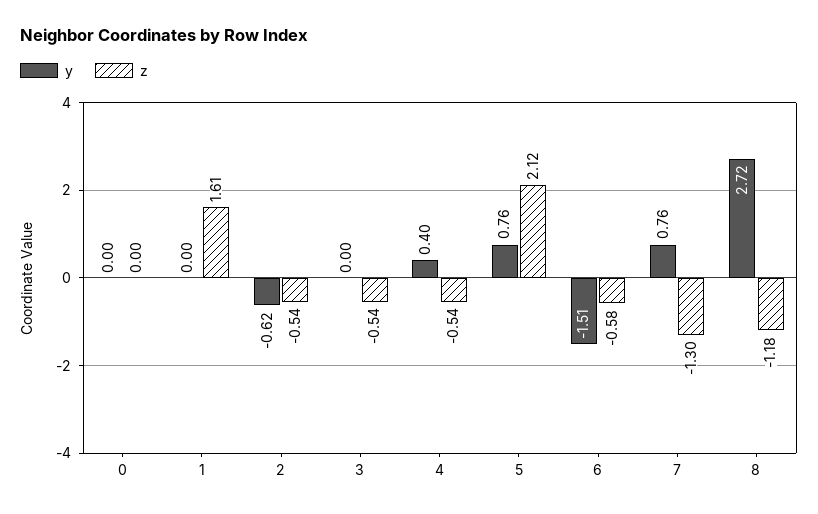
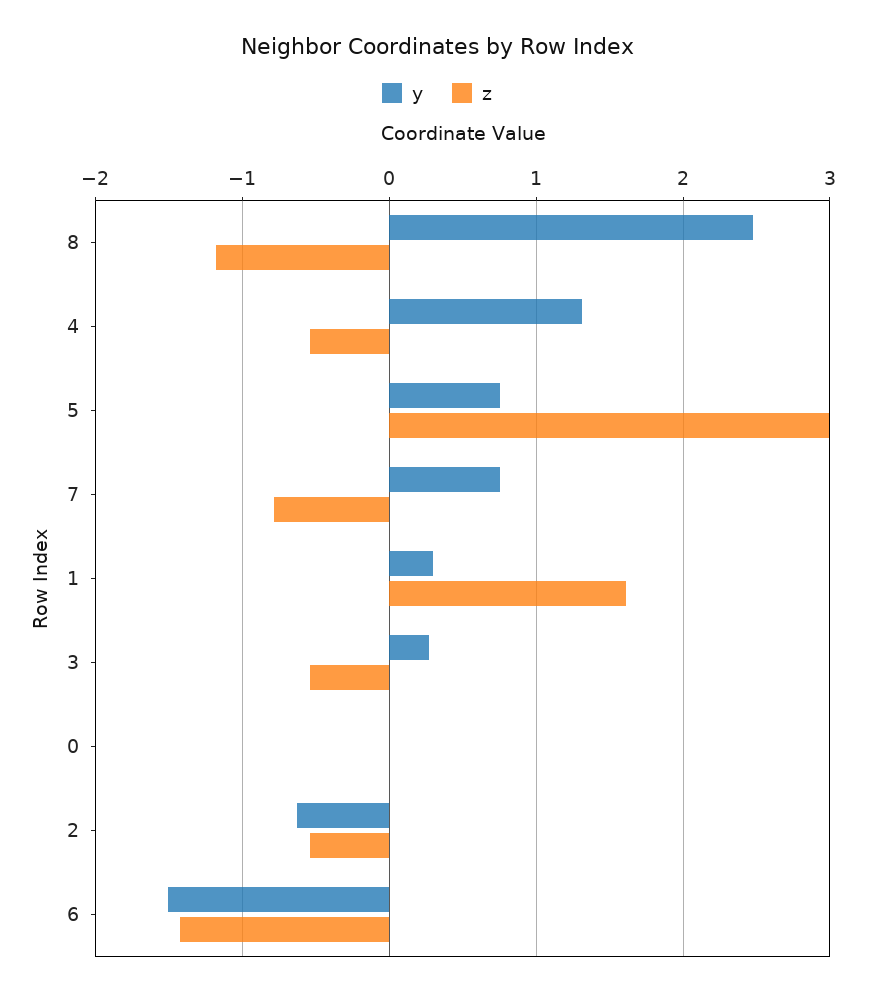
y, 1: 0 -> 0.3
y, 3: 0 -> 0.3
y, 4: 0.4 -> 1.3
z, 5: 2.12 -> 3
z, 6: -0.58 -> -1.4
z, 7: -1.3 -> -0.8
y, 8: 2.72 -> 2.5

